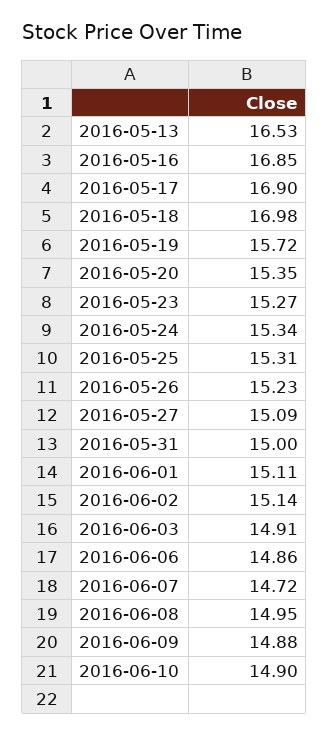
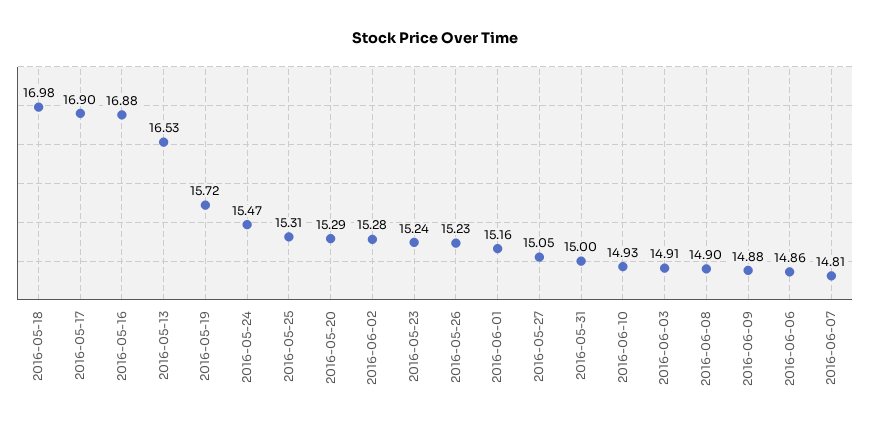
2016-05-16: 16.85 -> 16.88
2016-05-20: 15.35 -> 15.29
2016-05-23: 15.27 -> 15.24
2016-05-24: 15.34 -> 15.47
2016-05-27: 15.09 -> 15.05
2016-06-01: 15.11 -> 15.16
2016-06-02: 15.14 -> 15.28
2016-06-07: 14.72 -> 14.81
2016-06-08: 14.95 -> 14.9
2016-06-10: 14.9 -> 14.93

